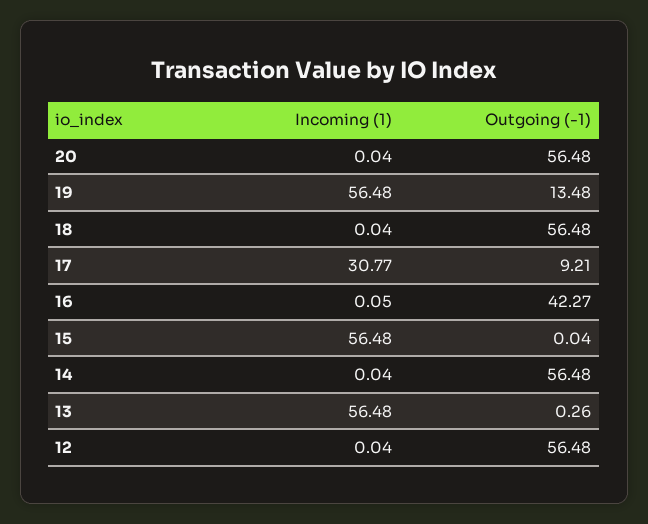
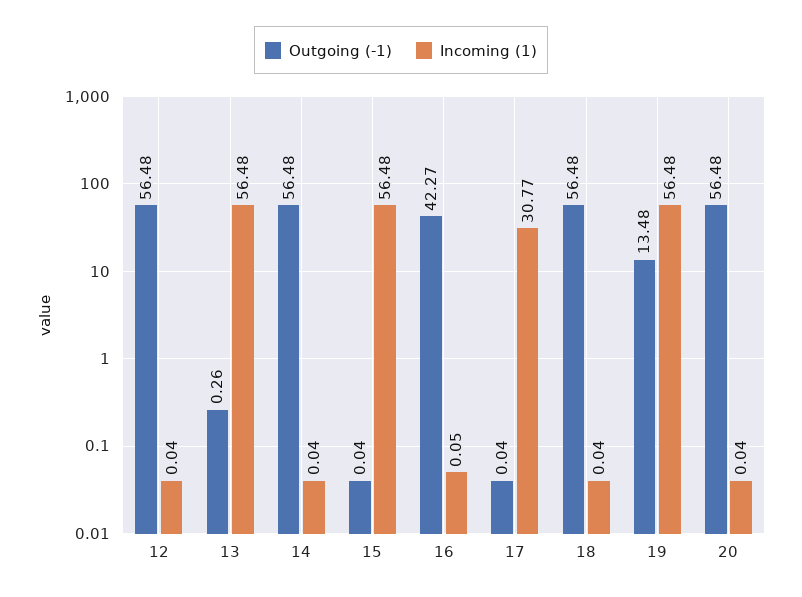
Outgoing (-1), 17: 9.21 -> 0.04

